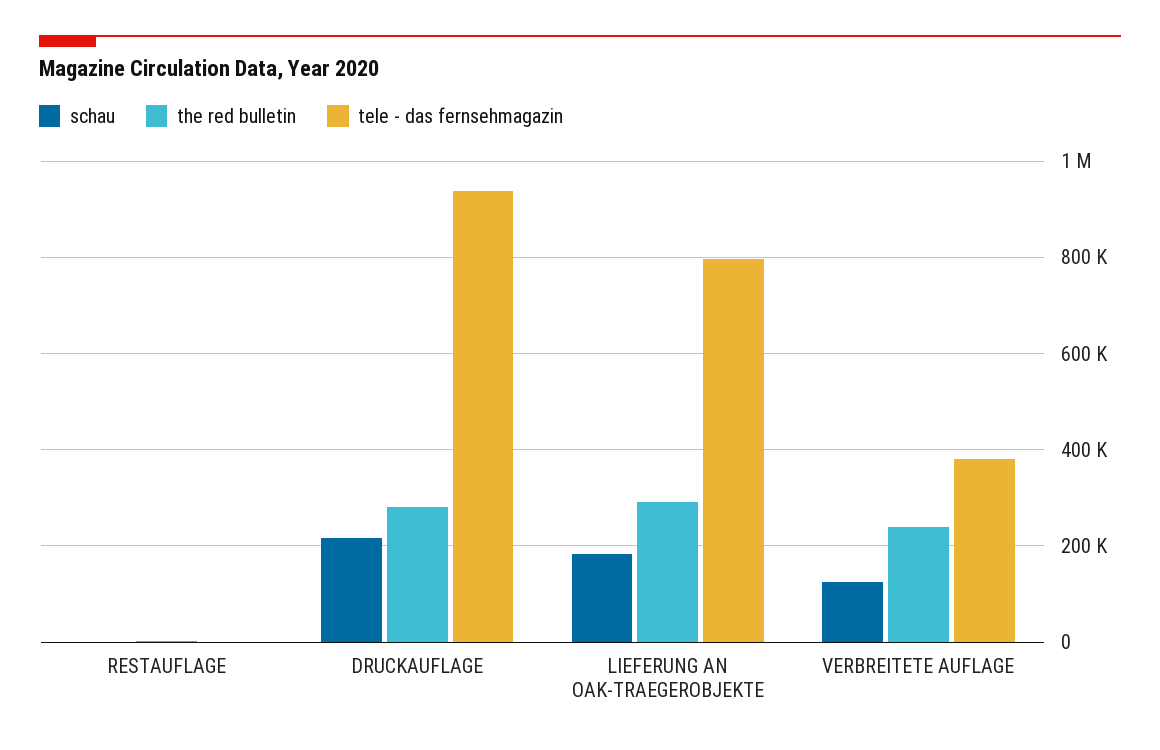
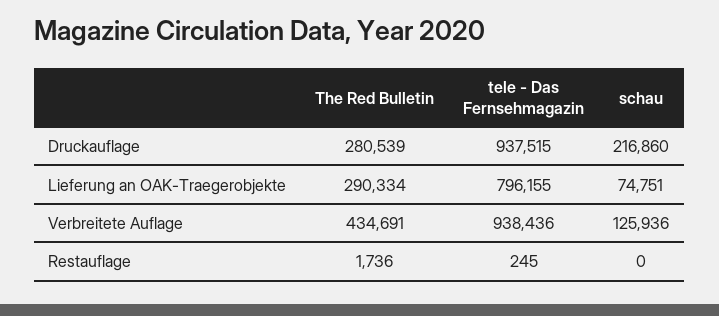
schau, LIEFERUNG AN OAK-TRAEGEROBJEKTE: 180000 -> 74751
the red bulletin, VERBREITETE AUFLAGE: 240000 -> 434691
tele - das fernsehmagazin, VERBREITETE AUFLAGE: 380000 -> 938436

